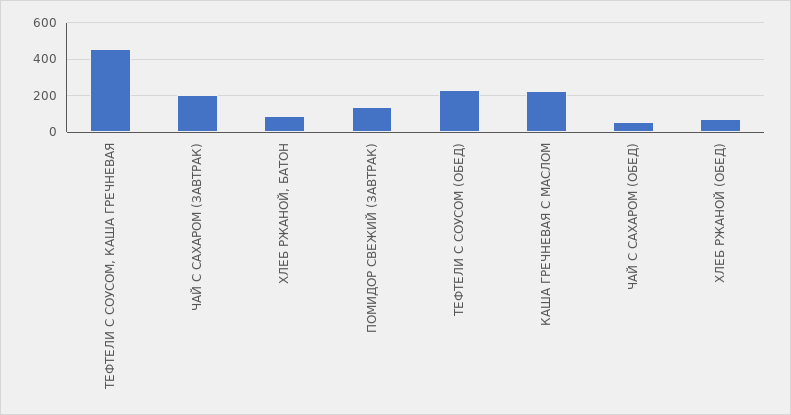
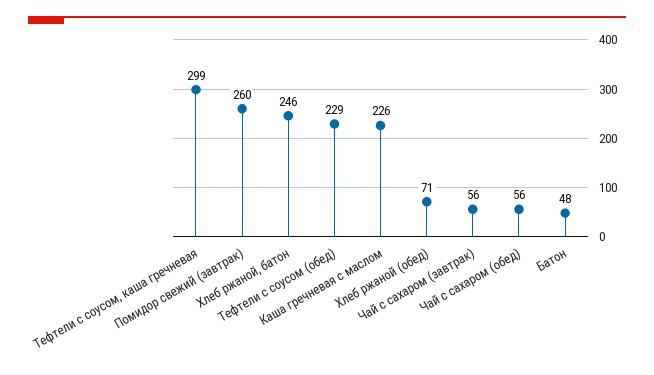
ТЕФТЕЛИ С СОУСОМ, КАША ГРЕЧНЕВАЯ: 450 -> 299
ЧАЙ С САХАРОМ (ЗАВТРАК): 200 -> 56
ХЛЕБ РЖАНОЙ, БАТОН: 100 -> 246
ПОМИДОР СВЕЖИЙ (ЗАВТРАК): 150 -> 260
Батон: none -> 48

